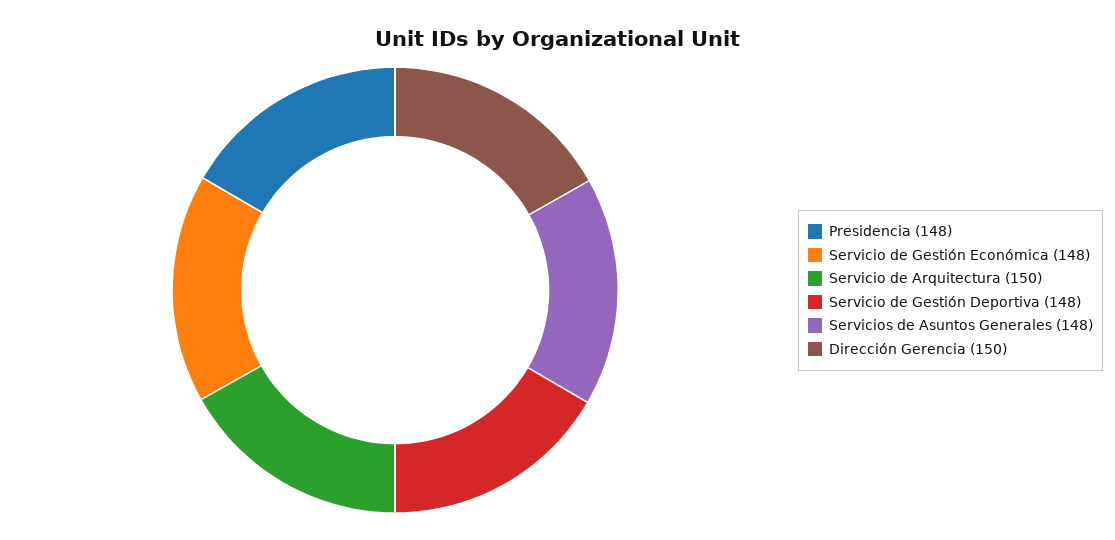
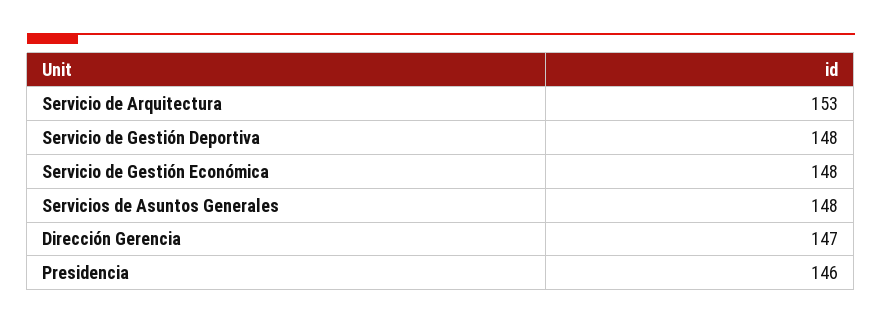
Presidencia: 148 -> 146
Servicio de Arquitectura: 150 -> 153
Dirección Gerencia: 150 -> 147

